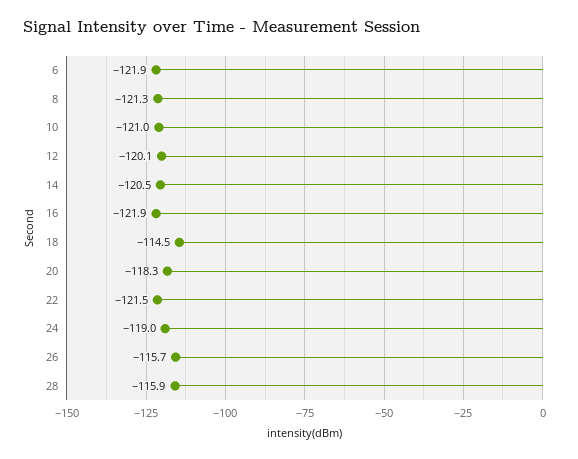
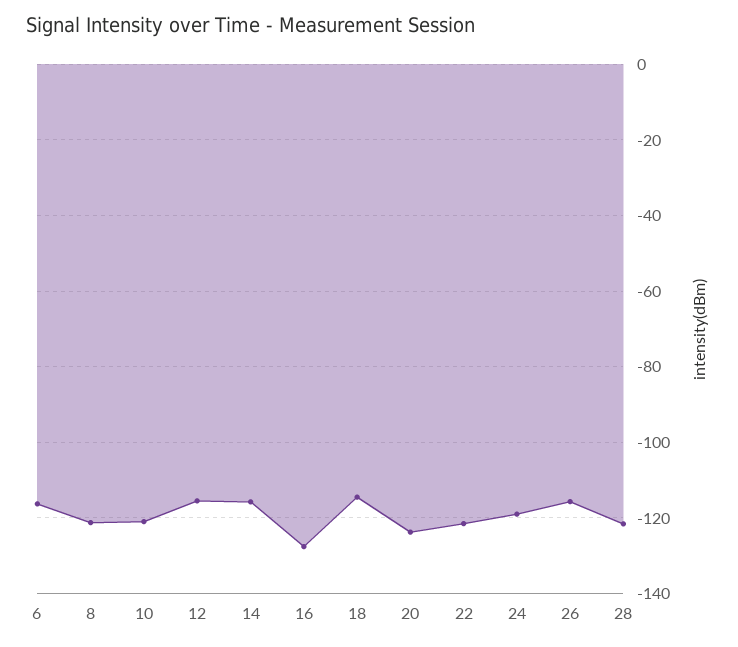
6: -121.9 -> -116
12: -120.1 -> -116
14: -120.5 -> -116
16: -121.9 -> -128
20: -118.3 -> -124
28: -115.9 -> -122

